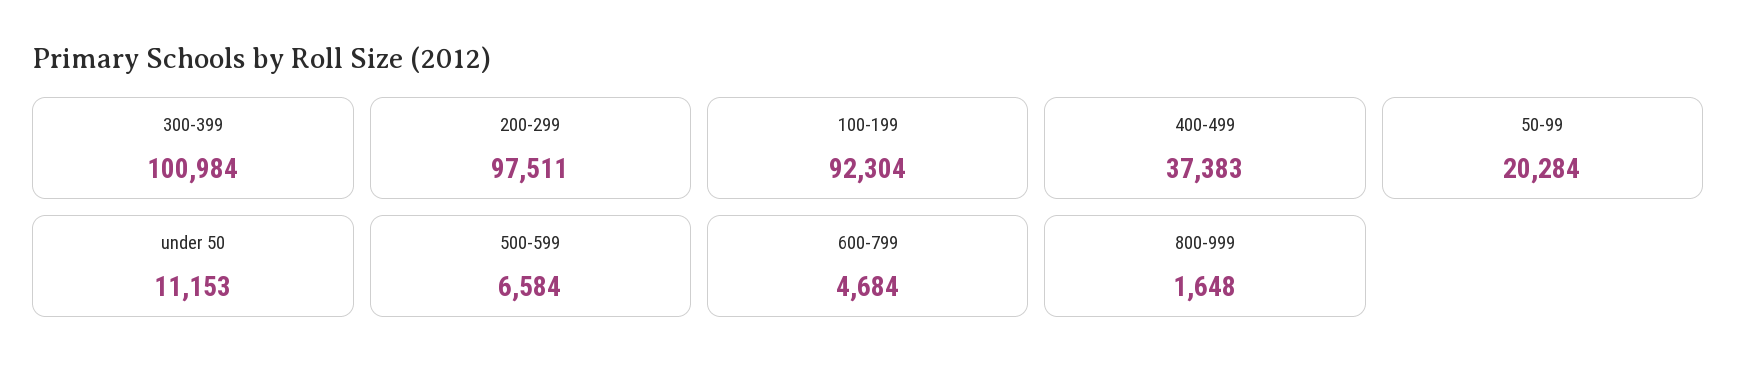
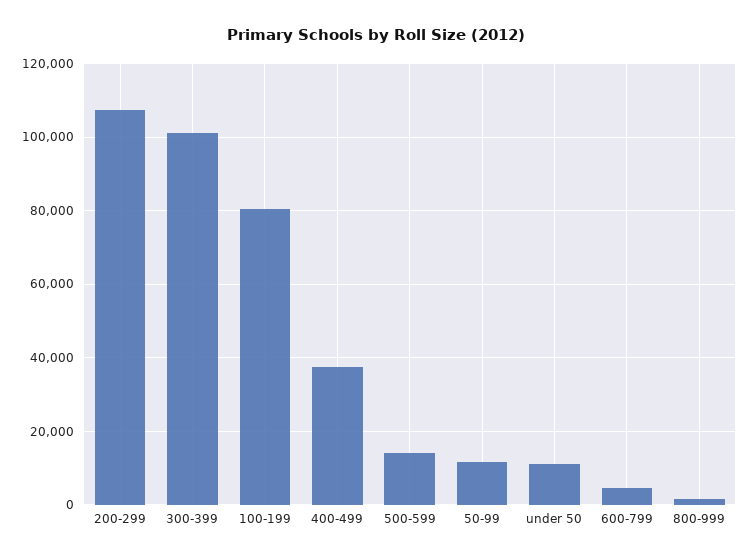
200-299: 97511 -> 108000
100-199: 92304 -> 80000
50-99: 20284 -> 12000
500-599: 6584 -> 14000

